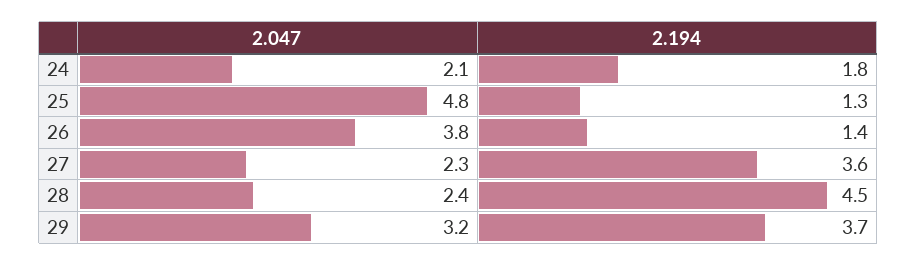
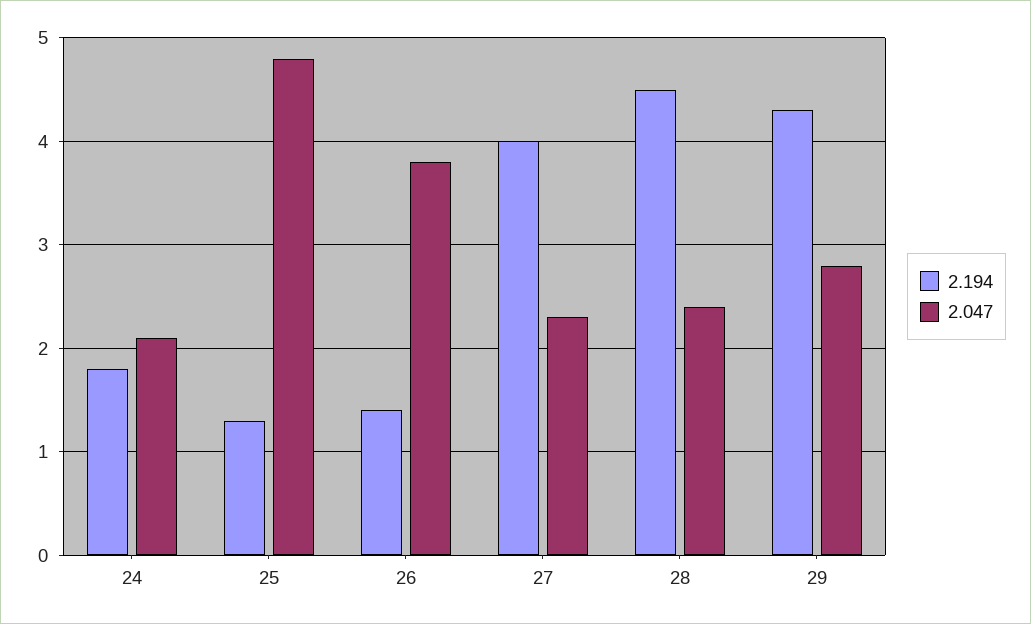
2.194, 27: 3.6 -> 4
2.047, 29: 3.2 -> 2.8
2.194, 29: 3.7 -> 4.3

